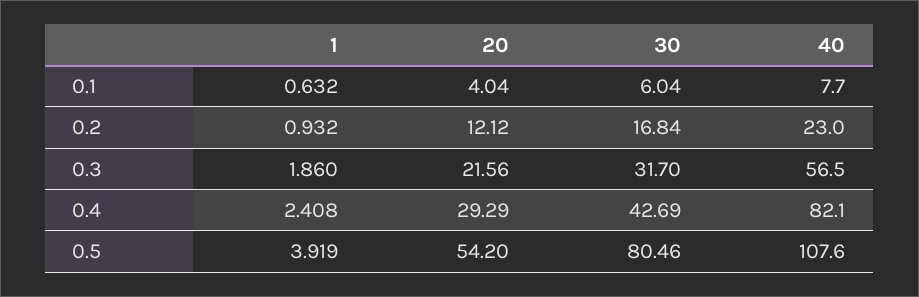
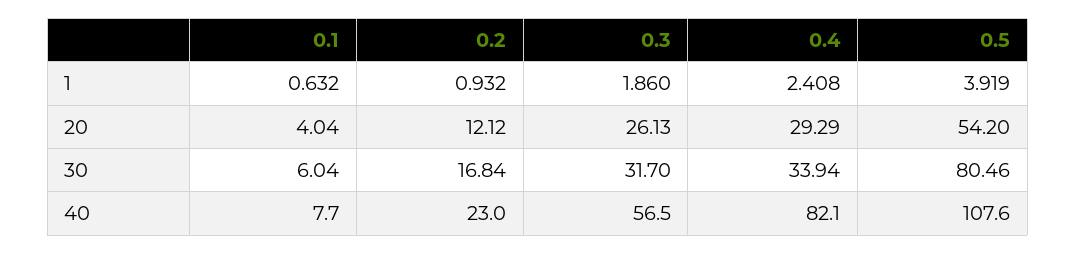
20, 0.3: 21.56 -> 26.13
30, 0.4: 42.69 -> 33.94

